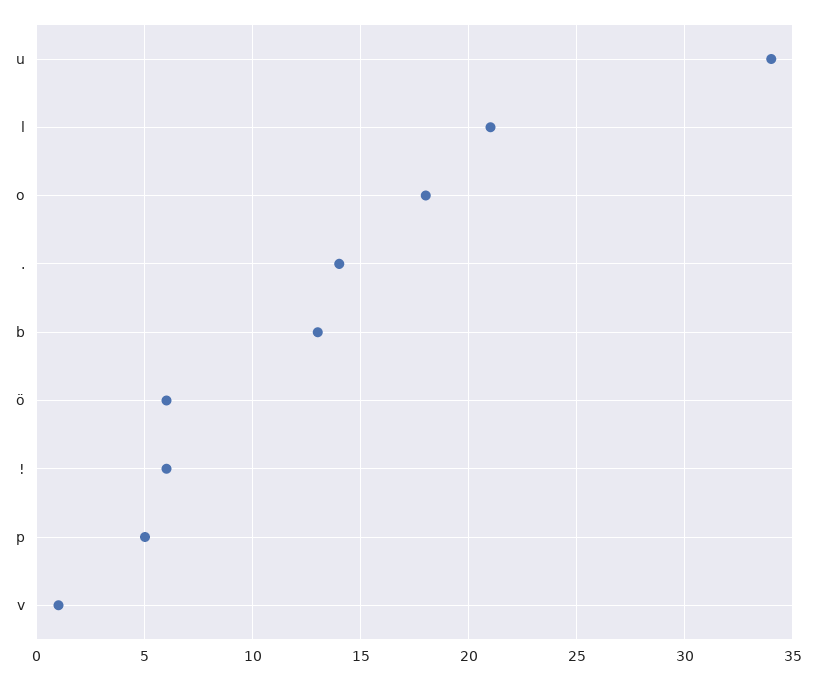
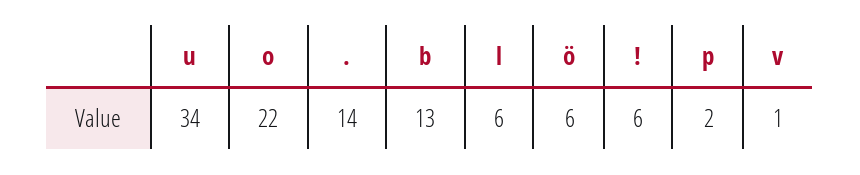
l: 21 -> 6
o: 18 -> 22
p: 5 -> 2

